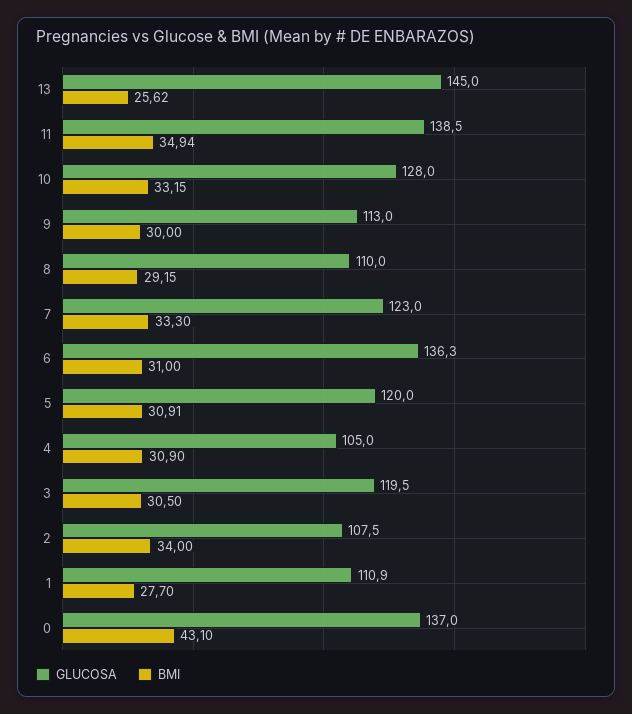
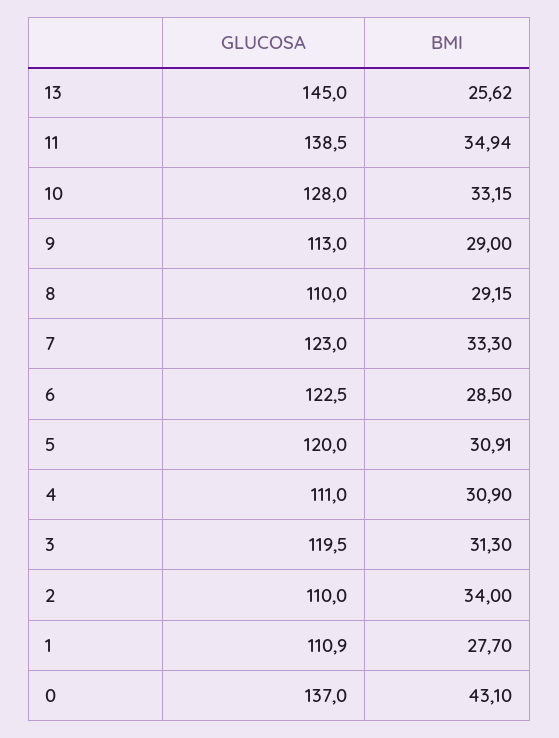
BMI, 9: 30 -> 29
GLUCOSA, 6: 136.3 -> 122.5
BMI, 6: 31 -> 28.5
GLUCOSA, 4: 105 -> 111
BMI, 3: 30.5 -> 31.3
GLUCOSA, 2: 107.5 -> 110

